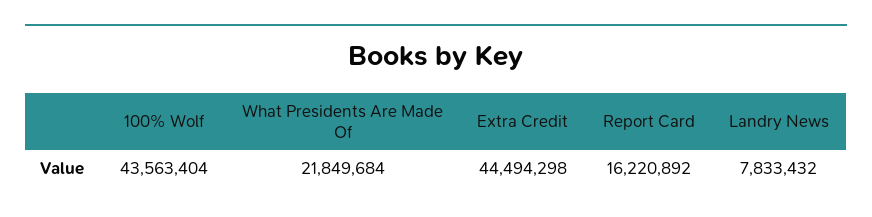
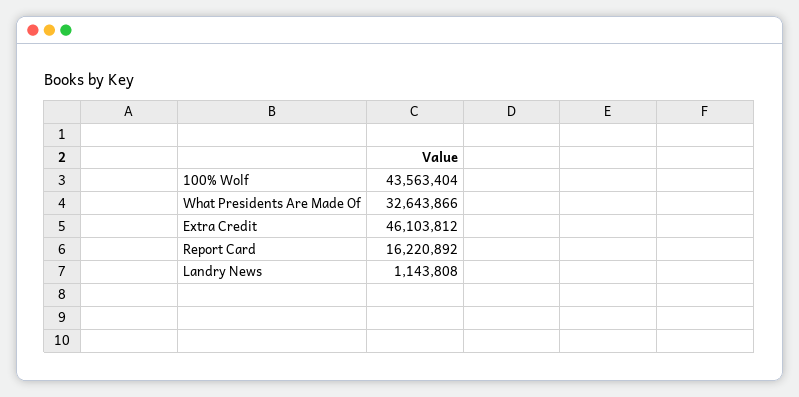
What Presidents Are Made Of: 21849684 -> 32643866
Extra Credit: 44494298 -> 46103812
Landry News: 7833432 -> 1143808

